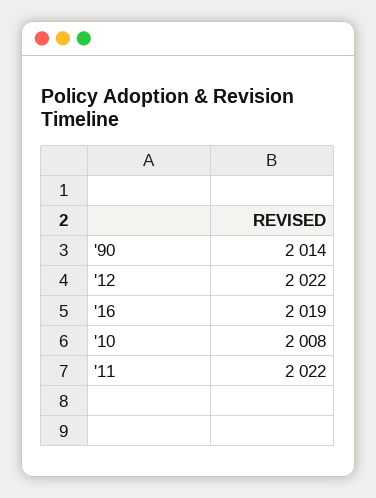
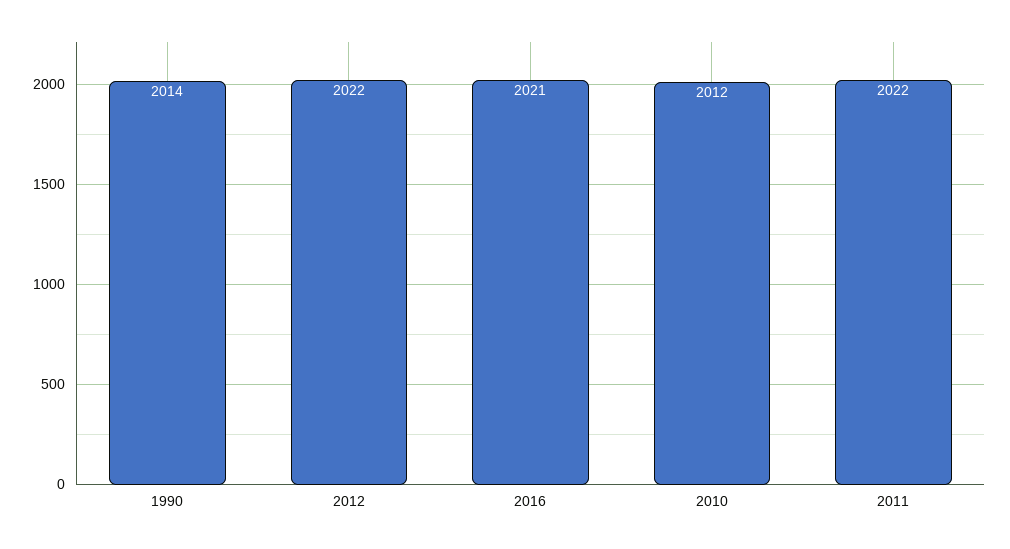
'16: 2019 -> 2021
'10: 2008 -> 2012

